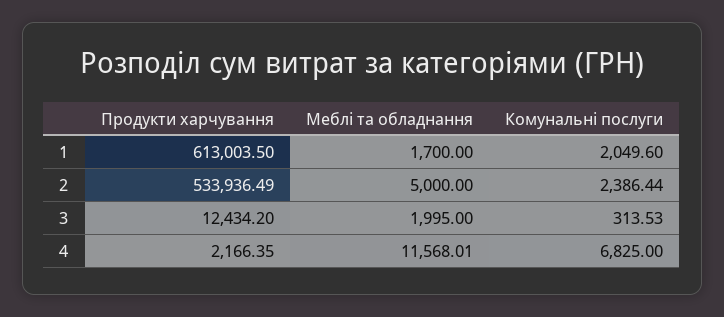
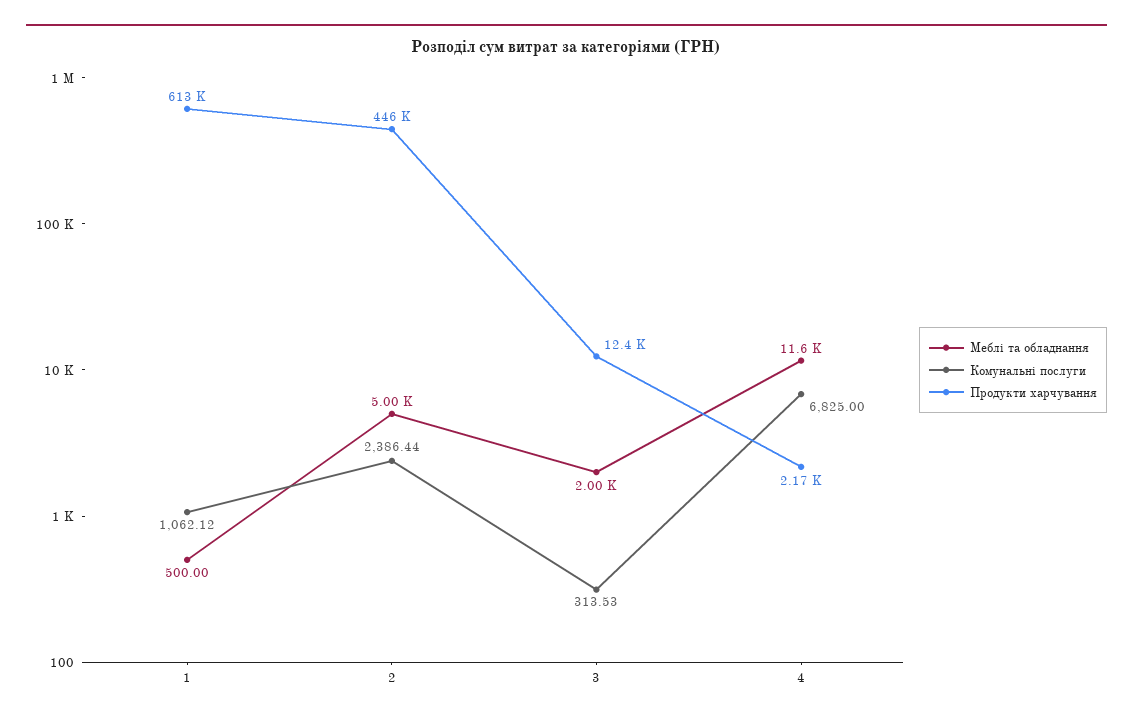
Меблі та обладнання, 1: 1700 -> 500
Комунальні послуги, 1: 2049.6 -> 1062.12
Продукти харчування, 2: 533936.49 -> 446000

